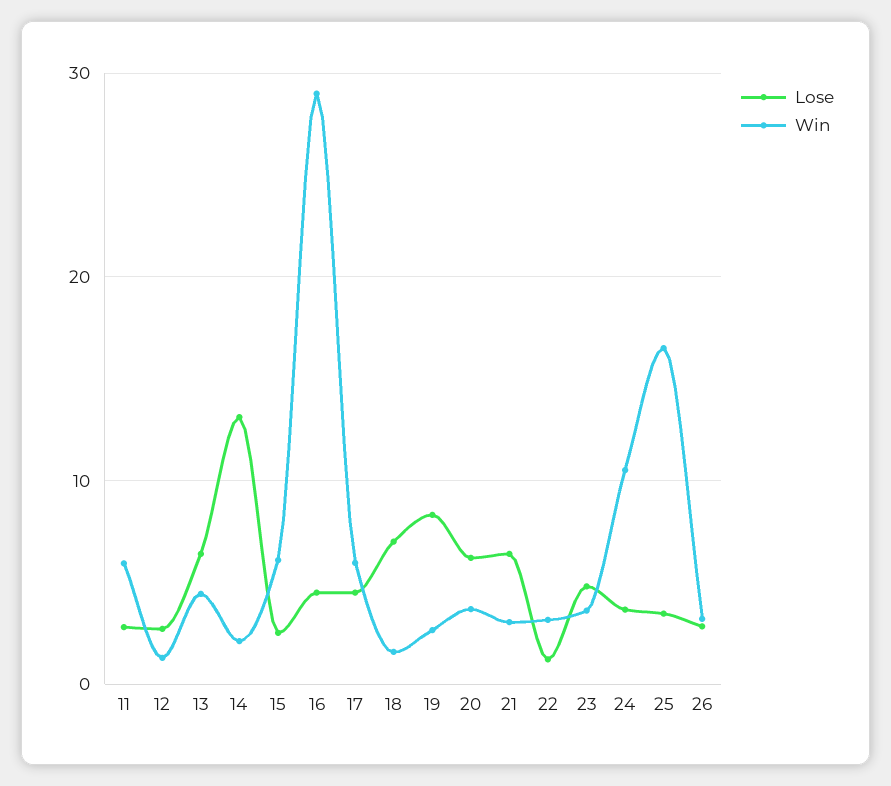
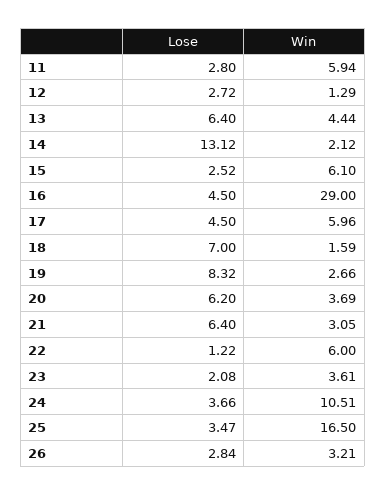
Win, 22: 3 -> 6
Lose, 23: 5 -> 2.08

